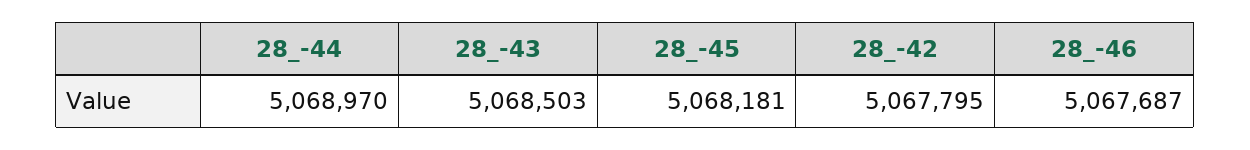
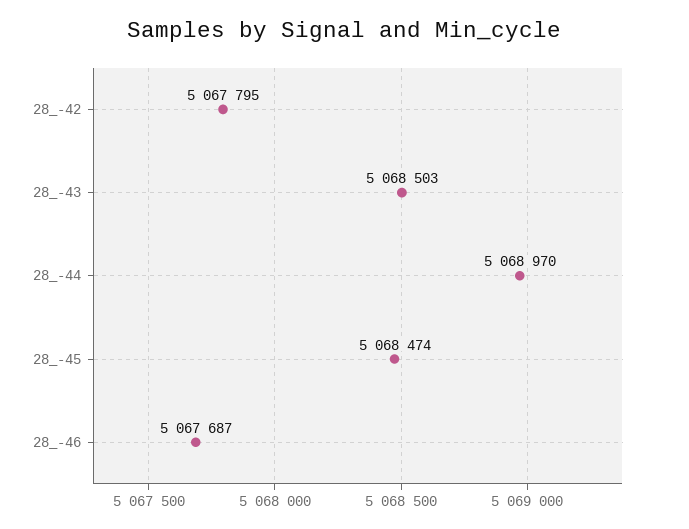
28_-45: 5068181 -> 5068474

